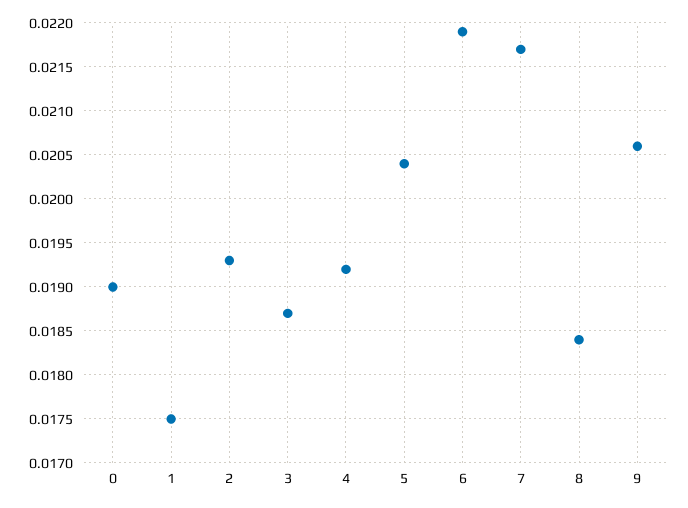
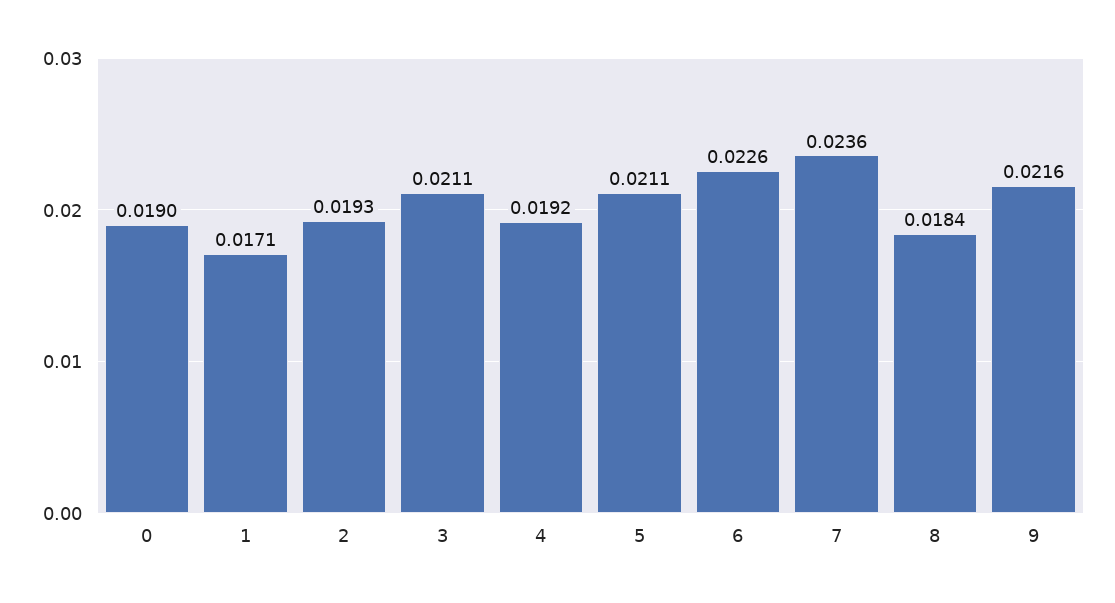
1: 0.0175 -> 0.0171
3: 0.0187 -> 0.0211
5: 0.0204 -> 0.0211
6: 0.0219 -> 0.0226
7: 0.0217 -> 0.0236
9: 0.0206 -> 0.0216

